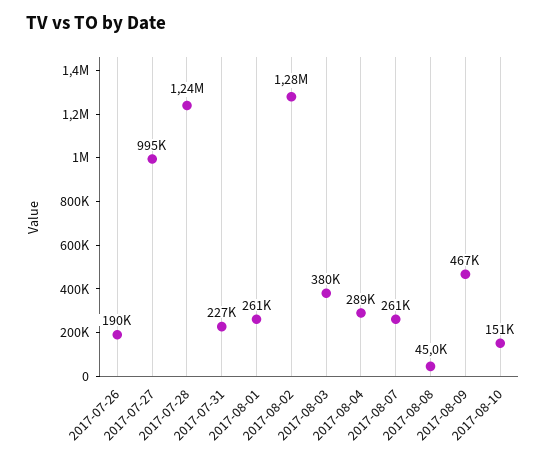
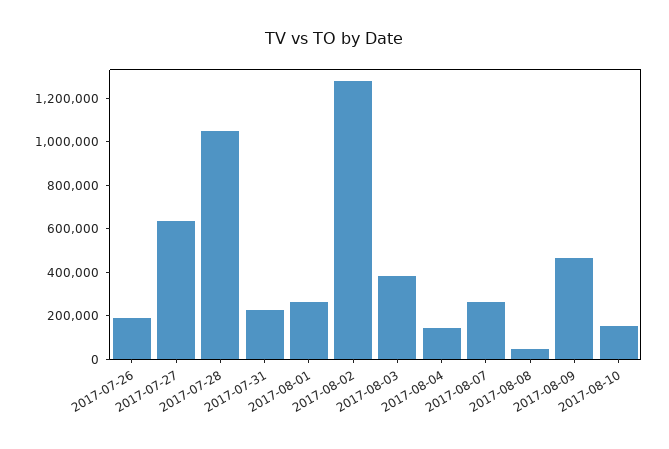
2017-07-27: 995000 -> 650000
2017-07-28: 1240000 -> 1050000
2017-08-04: 289000 -> 150000

